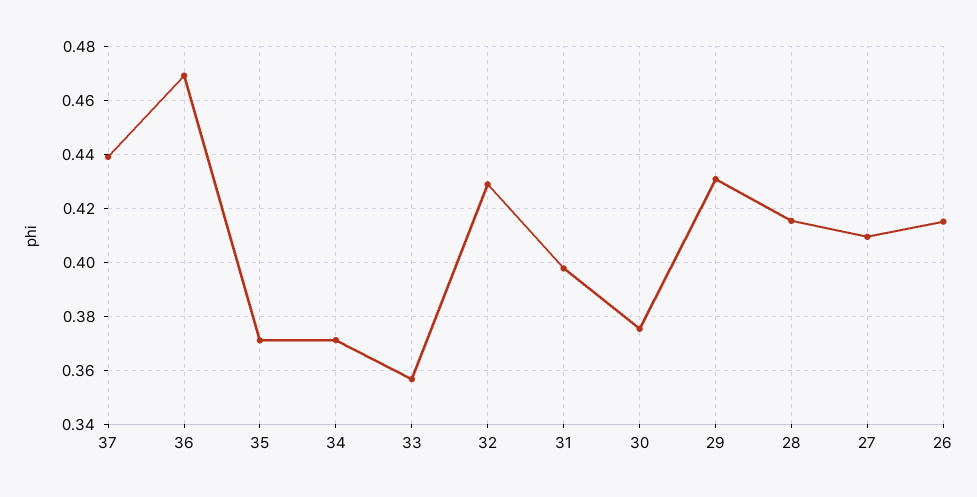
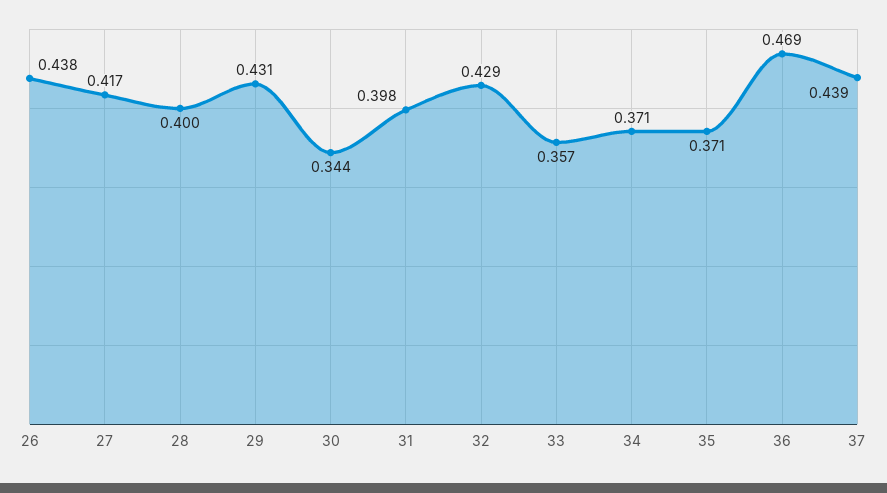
30: 0.375 -> 0.344
28: 0.415 -> 0.4
27: 0.41 -> 0.417
26: 0.415 -> 0.438

